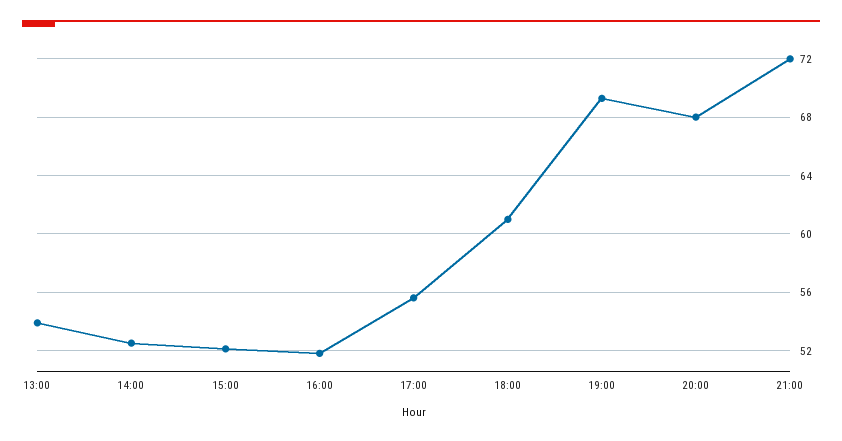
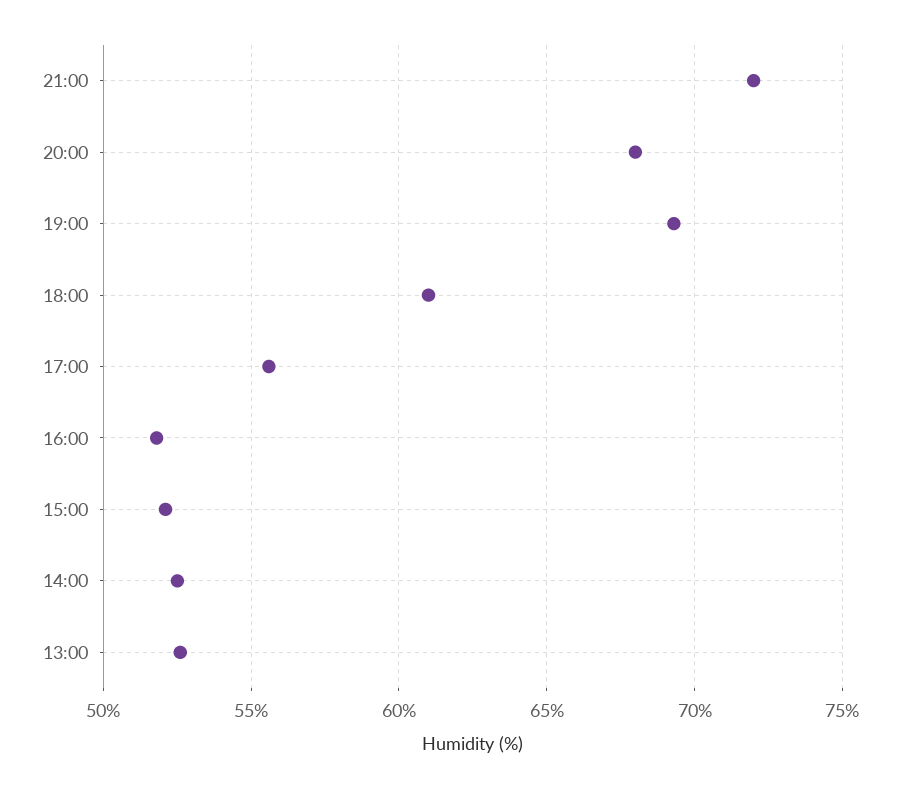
13:00: 54 -> 52.5

